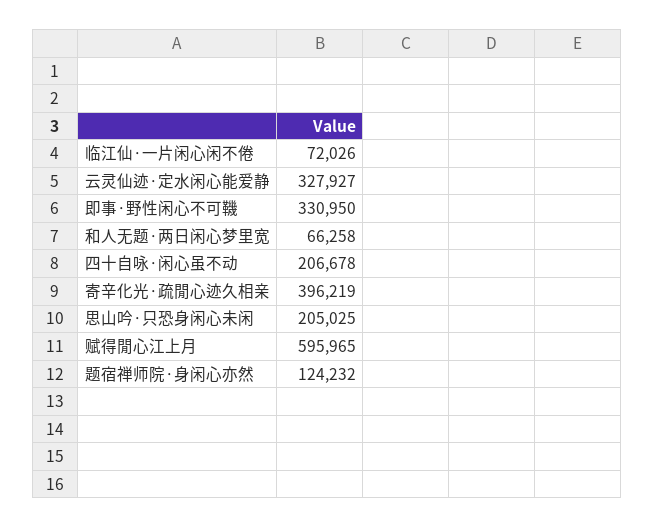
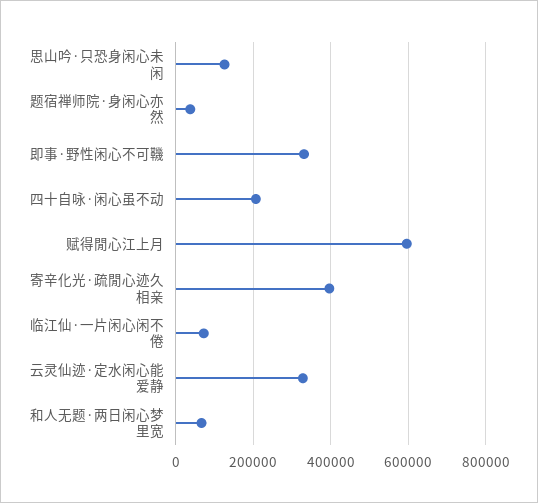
思山吟·只恐身闲心未闲: 205025 -> 120000
题宿禅师院·身闲心亦然: 124232 -> 40000

